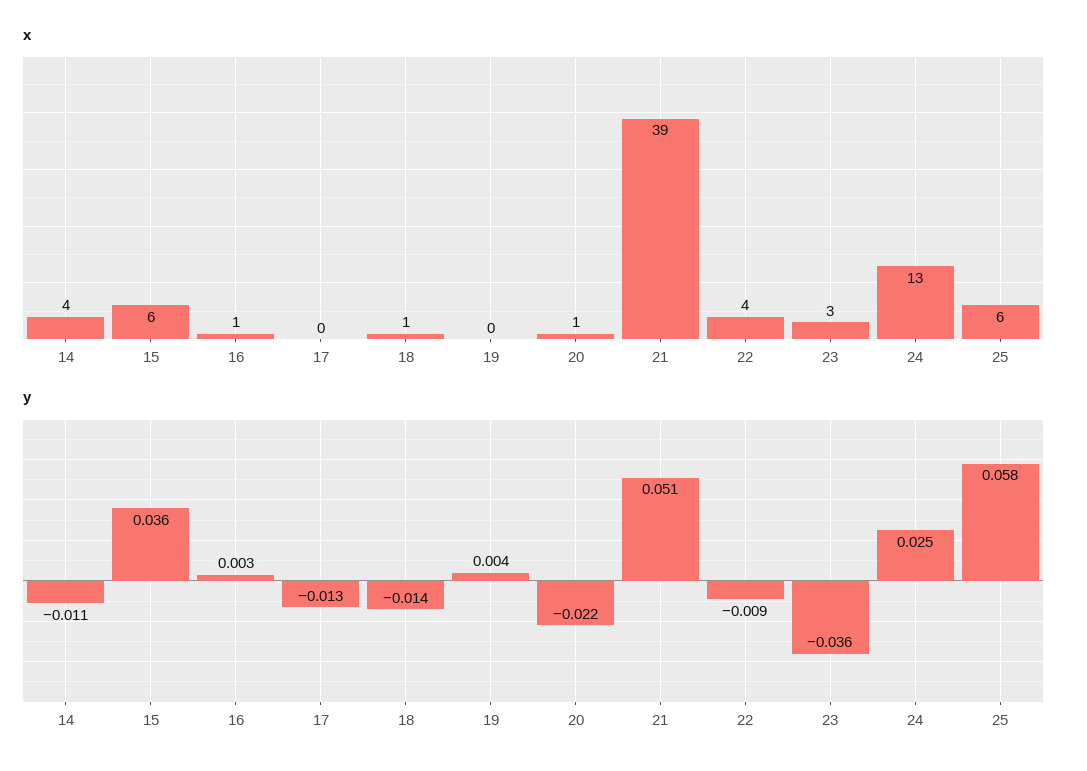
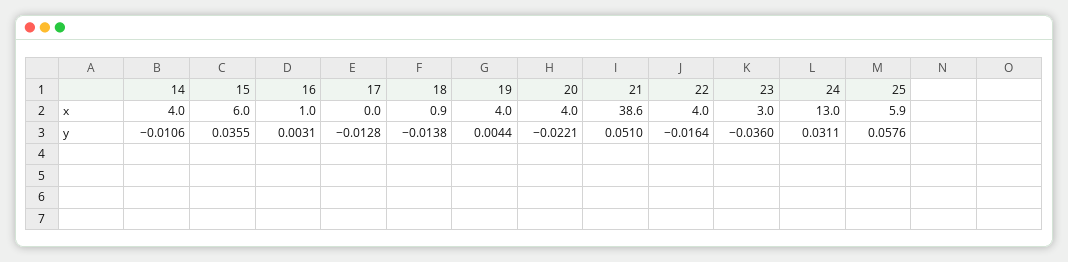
x, 19: 0 -> 4
x, 20: 1 -> 4
y, 22: -0.009 -> -0.0164
y, 24: 0.025 -> 0.0311

